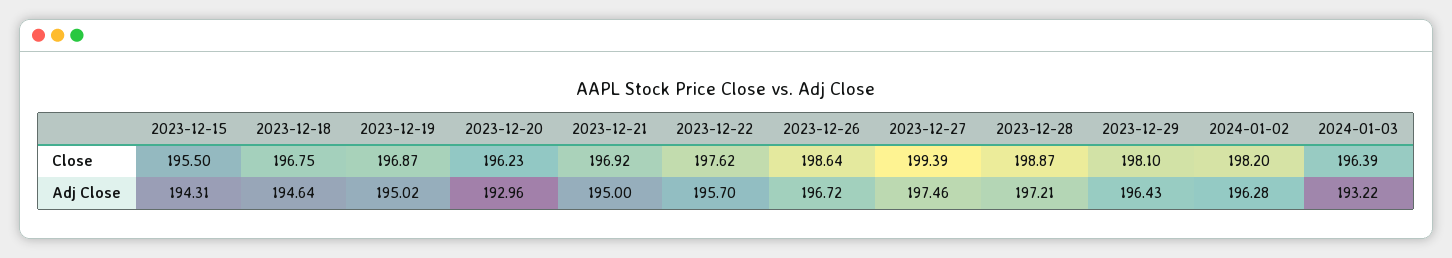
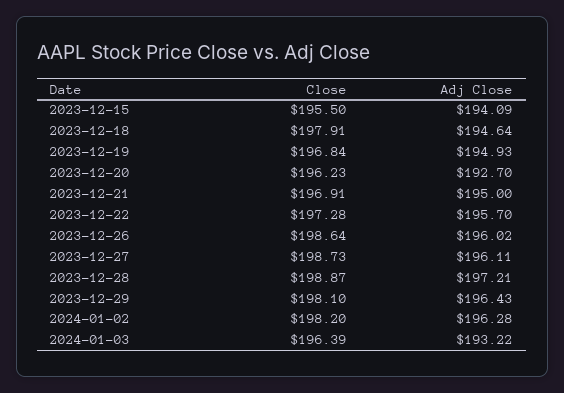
2023-12-18, Close: 196.75 -> 197.91
2023-12-19, Close: 196.87 -> 196.84
2023-12-21, Close: 196.92 -> 196.91
2023-12-22, Close: 197.62 -> 197.28
2023-12-27, Close: 199.39 -> 198.73
2023-12-15, Adj Close: 194.31 -> 194.09
2023-12-19, Adj Close: 195.02 -> 194.93
2023-12-20, Adj Close: 192.96 -> 192.7
2023-12-26, Adj Close: 196.72 -> 196.02
2023-12-27, Adj Close: 197.46 -> 196.11

